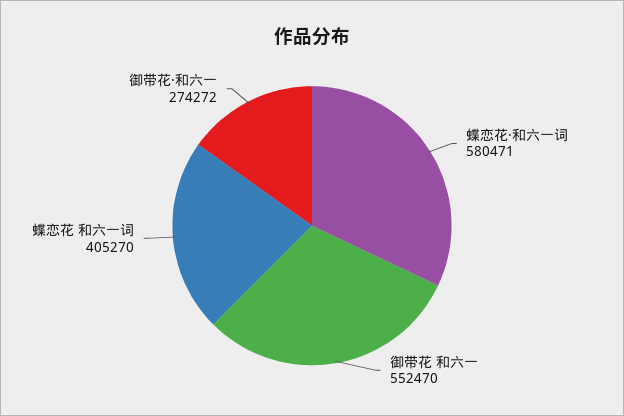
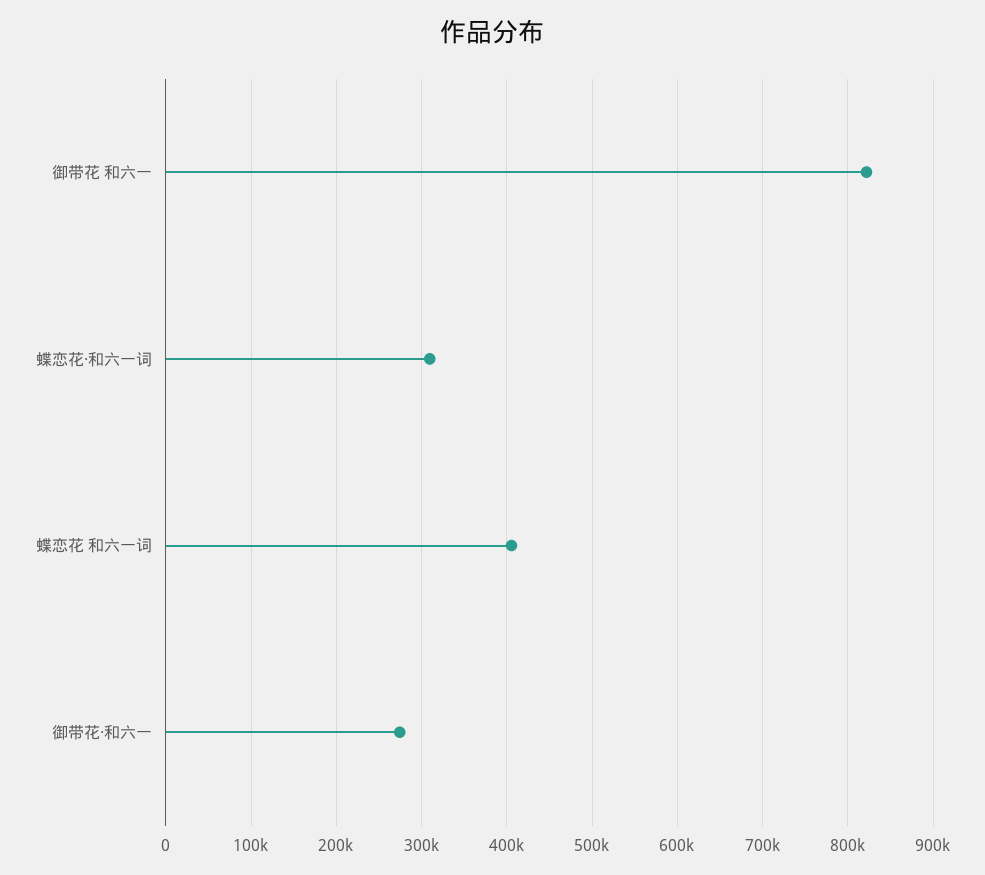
蝶恋花·和六一词: 580471 -> 310000
御带花 和六一: 552470 -> 820000

